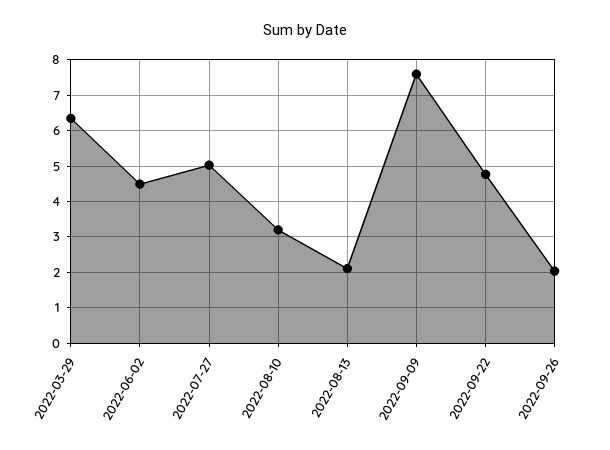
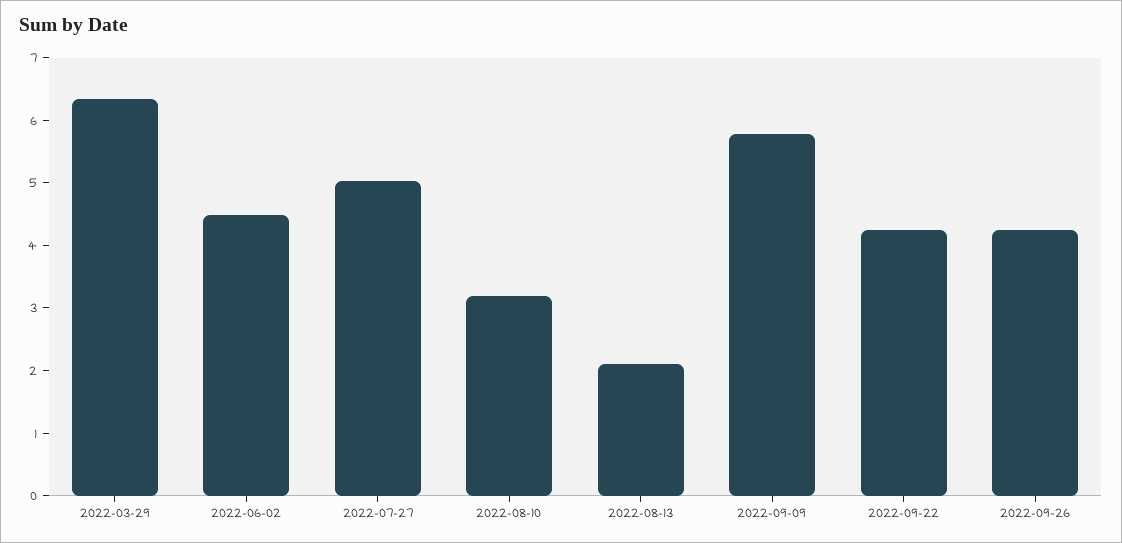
2022-09-09: 7.6 -> 5.8
2022-09-22: 4.8 -> 4.2
2022-09-26: 2 -> 4.2

